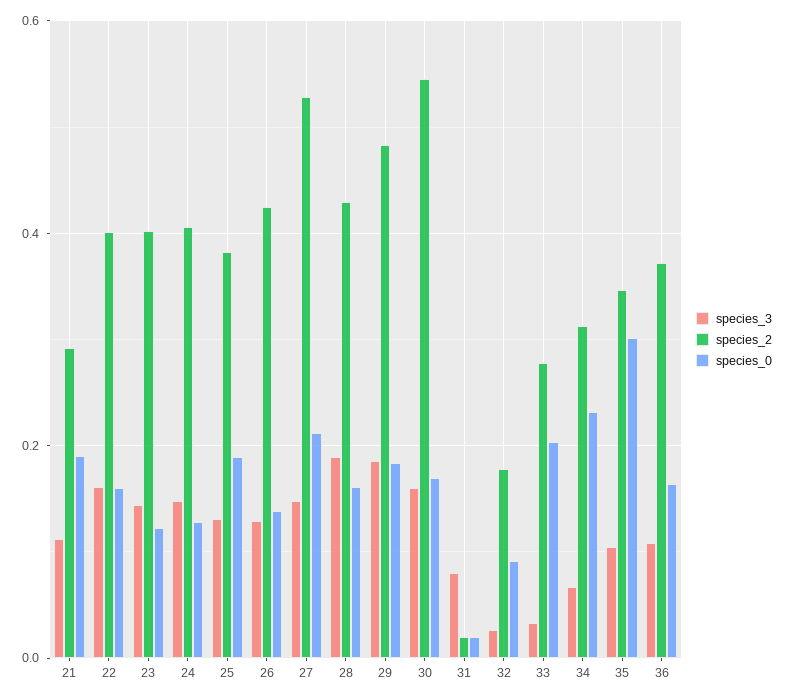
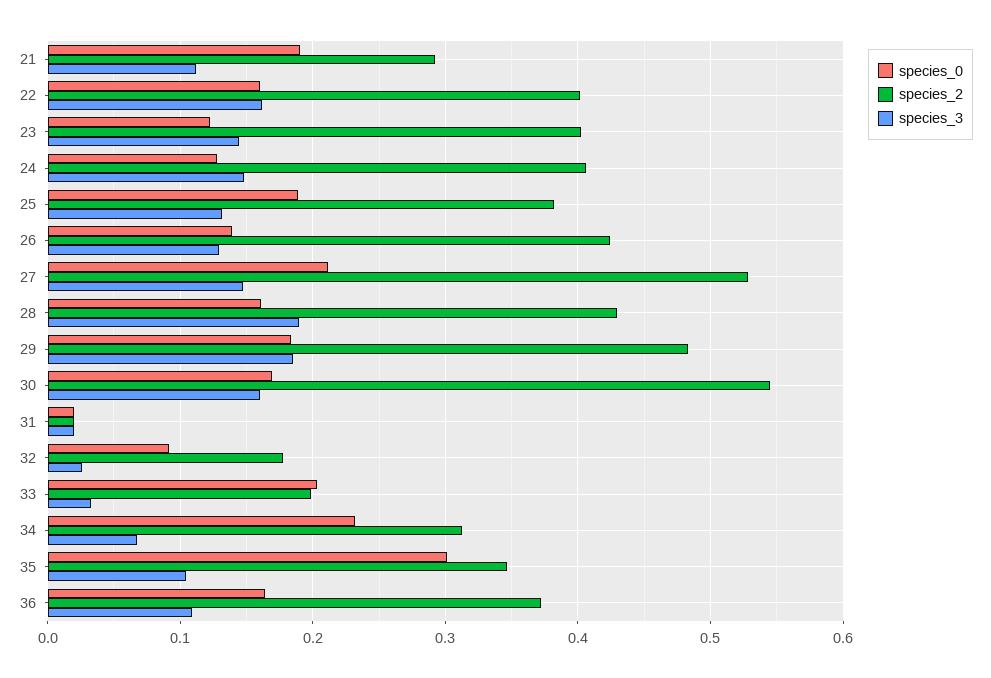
species_3, 31: 0.08 -> 0.02
species_2, 33: 0.28 -> 0.2

